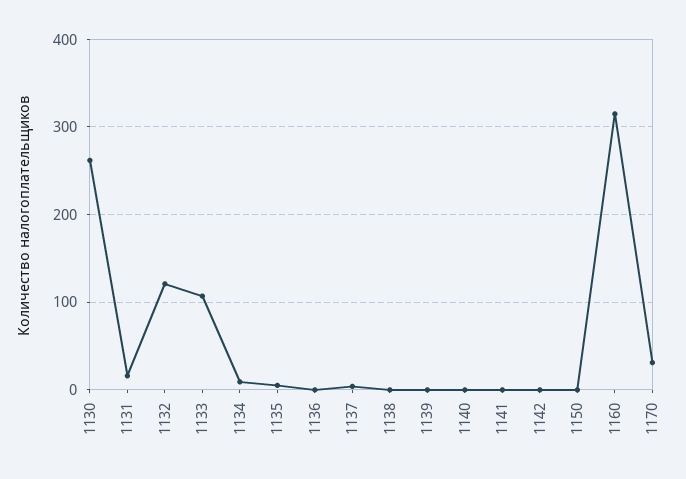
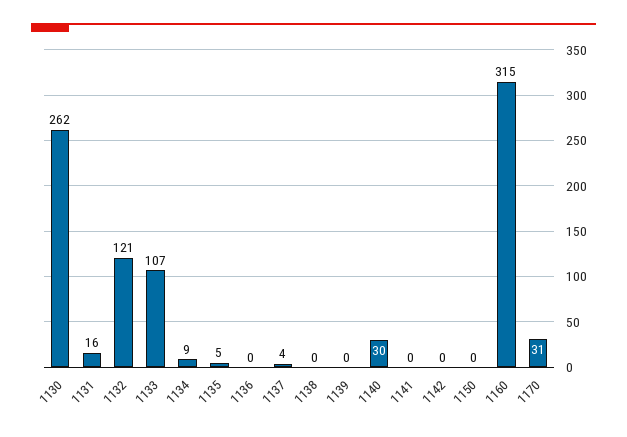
1140: 0 -> 30

